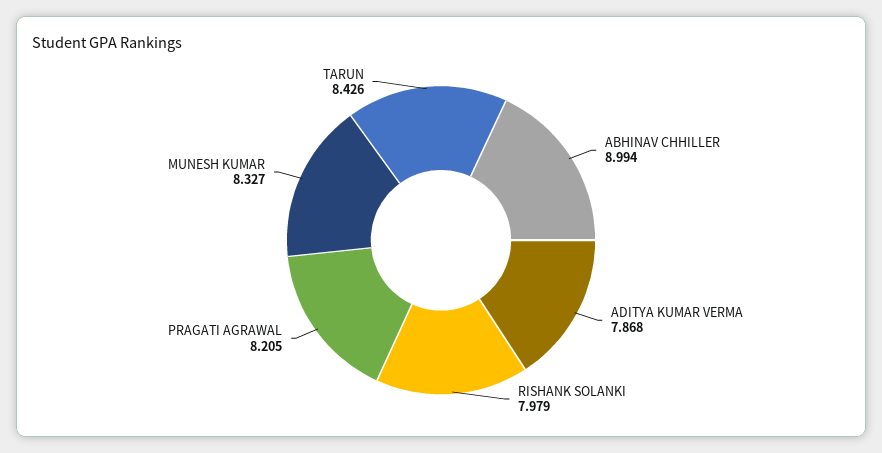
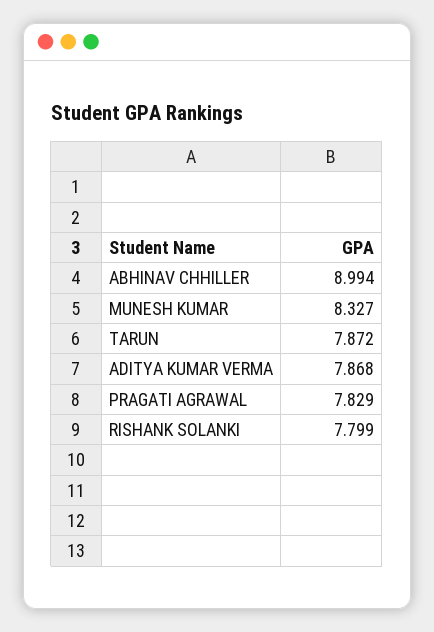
RISHANK SOLANKI: 7.979 -> 7.799
PRAGATI AGRAWAL: 8.205 -> 7.829
TARUN: 8.426 -> 7.872

